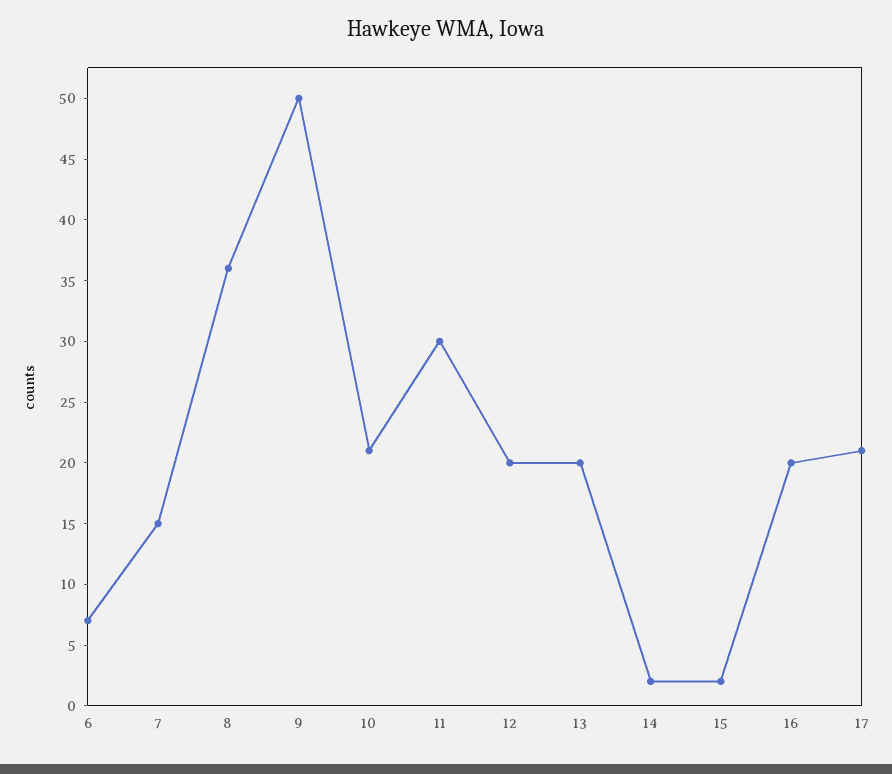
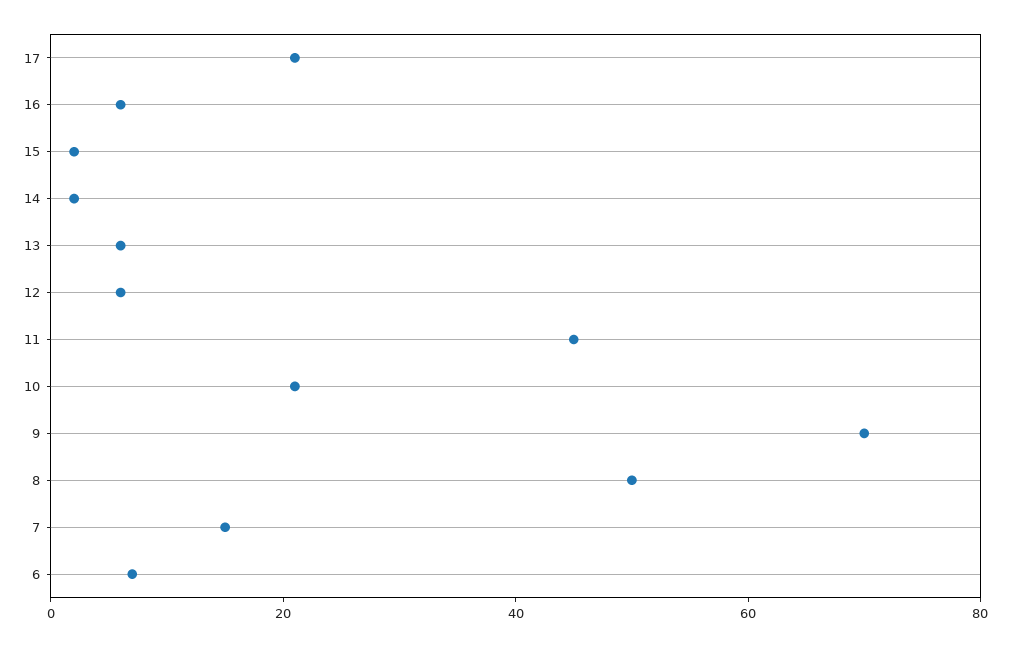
8: 36 -> 50
9: 50 -> 70
11: 30 -> 45
12: 20 -> 5
13: 20 -> 5
16: 20 -> 5

